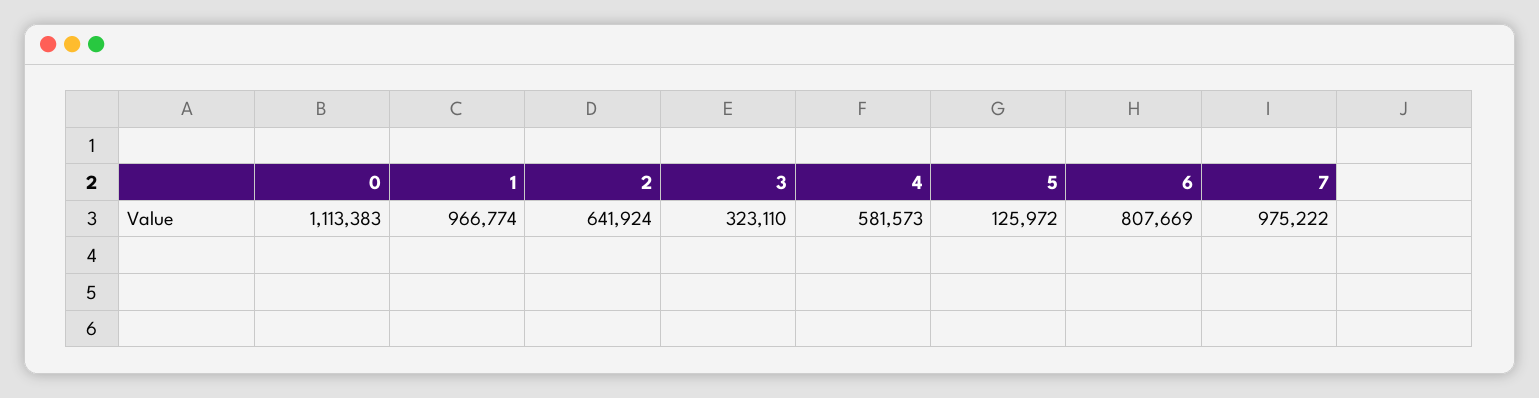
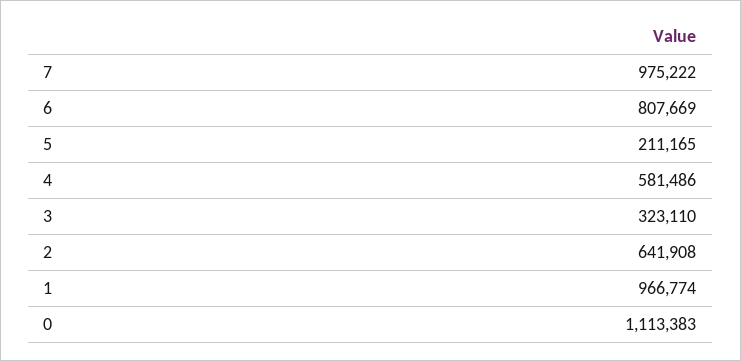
2: 641924 -> 641908
4: 581573 -> 581486
5: 125972 -> 211165

